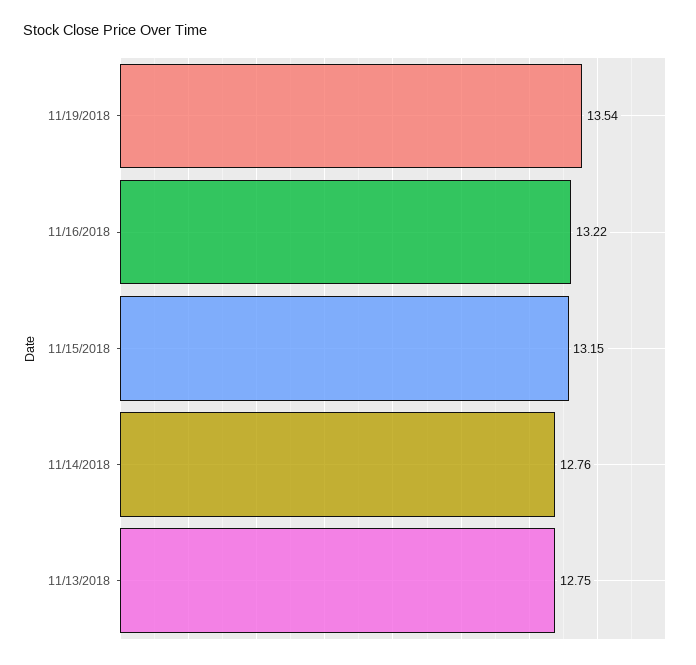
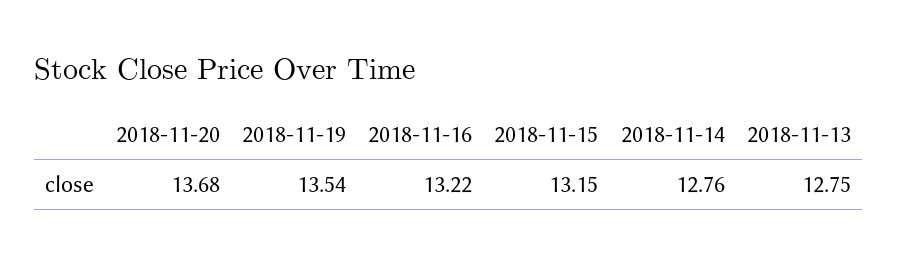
2018-11-20: none -> 13.68

